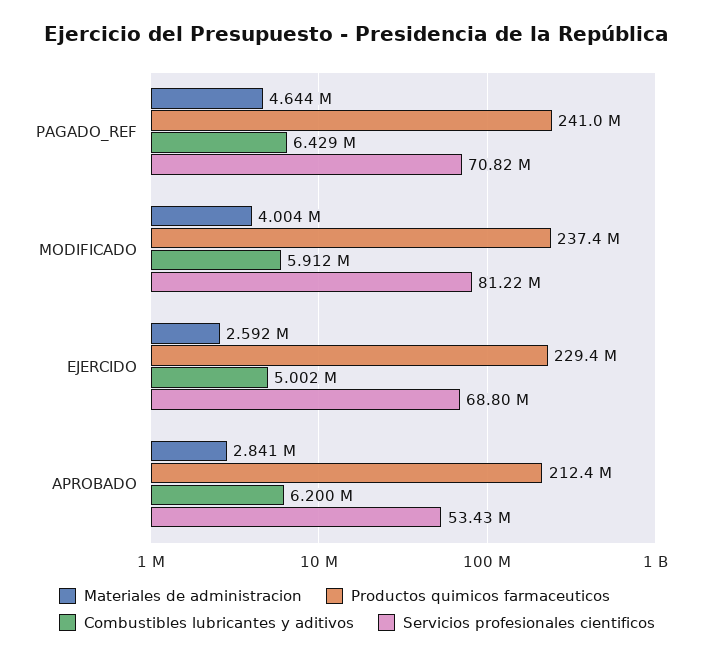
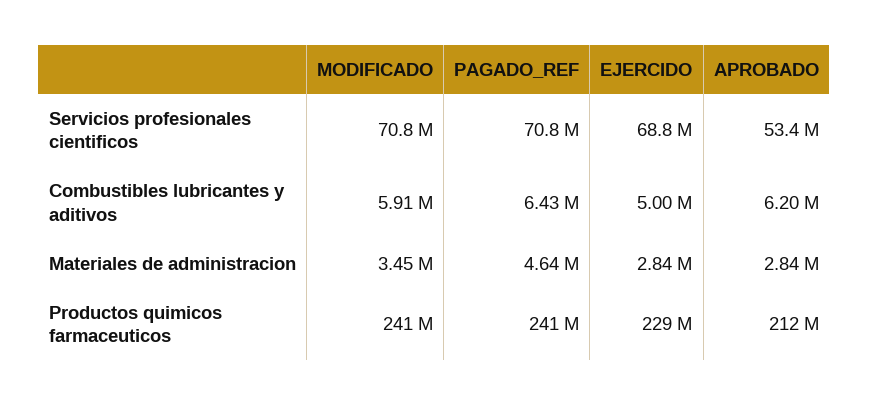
Materiales de administracion, MODIFICADO: 4004000 -> 3450000
Productos quimicos farmaceuticos, MODIFICADO: 237400000 -> 241000000
Servicios profesionales cientificos, MODIFICADO: 81220000 -> 70800000
Materiales de administracion, EJERCIDO: 2592000 -> 2840000

